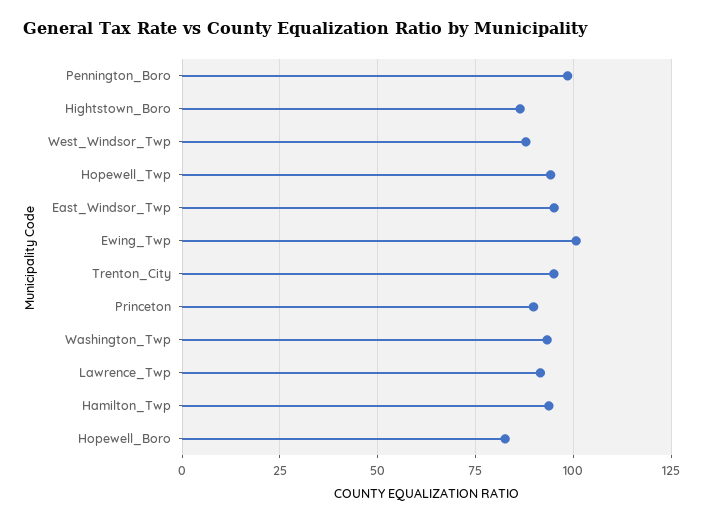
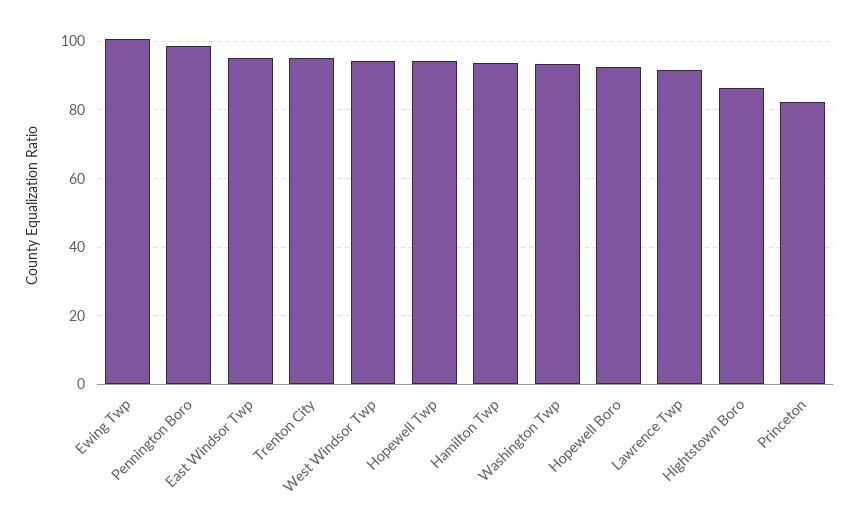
West_Windsor_Twp: 87.5 -> 94
Princeton: 90 -> 82
Hopewell_Boro: 82.5 -> 92

